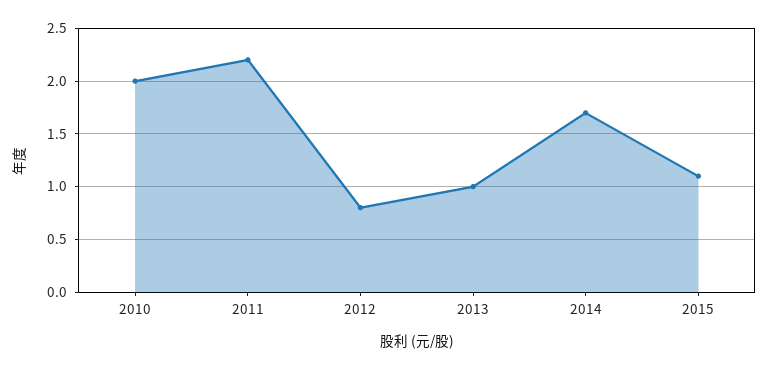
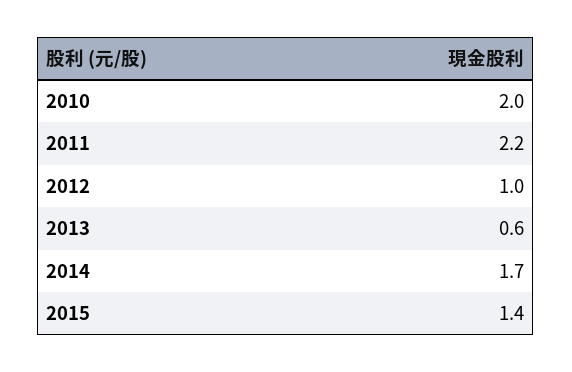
2012: 0.8 -> 1
2013: 1 -> 0.6
2015: 1.1 -> 1.4

